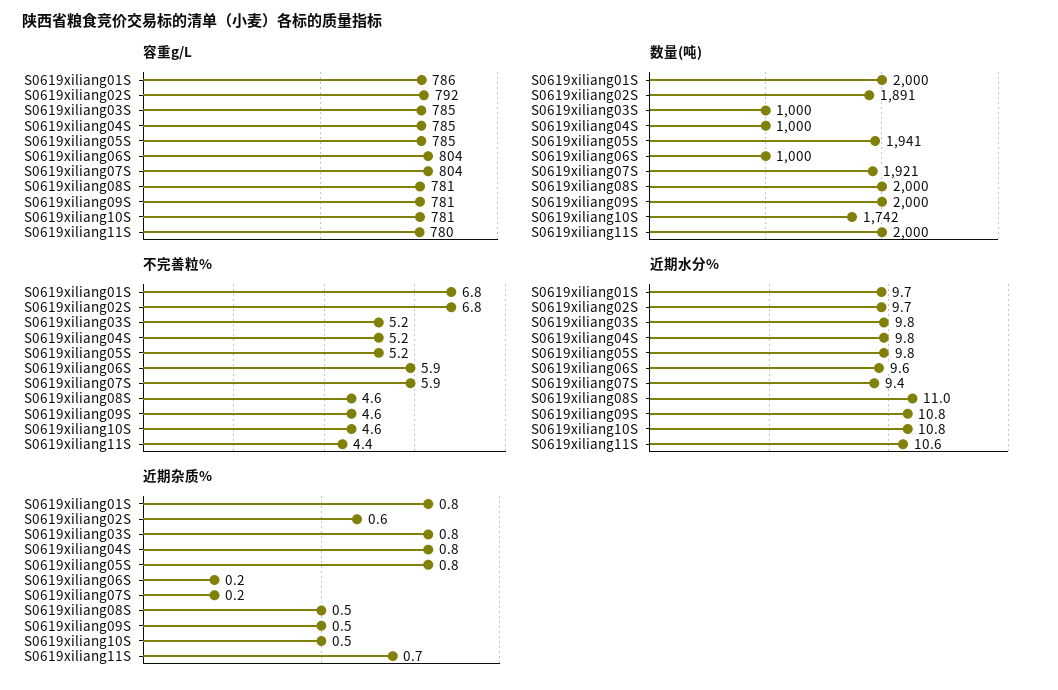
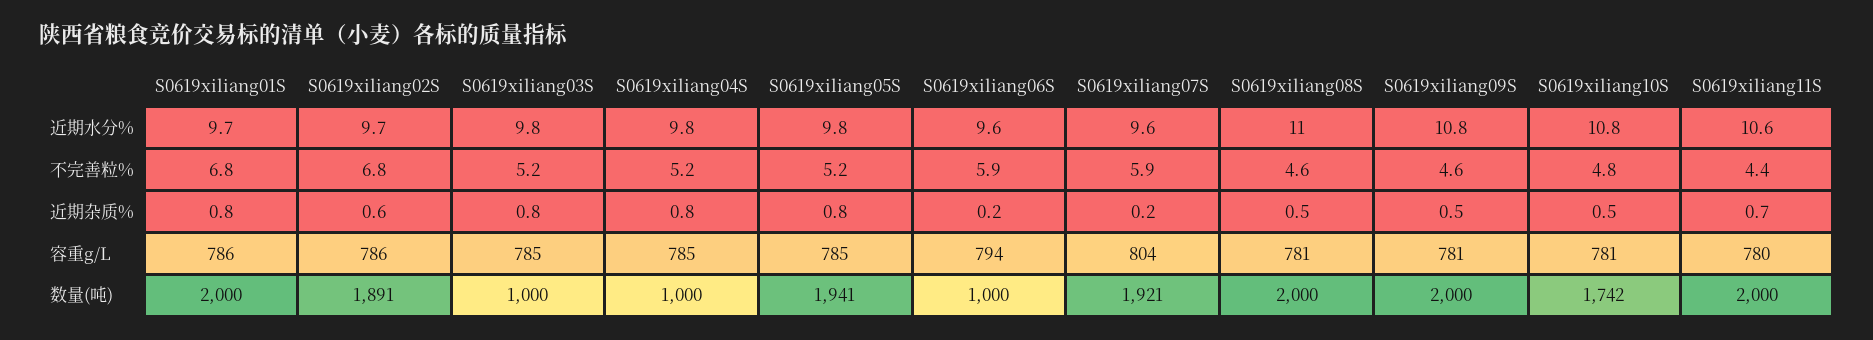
容重g/L, S0619xiliang02S: 792 -> 786
容重g/L, S0619xiliang06S: 804 -> 794
不完善粒%, S0619xiliang10S: 4.6 -> 4.8
近期水分%, S0619xiliang07S: 9.4 -> 9.6

